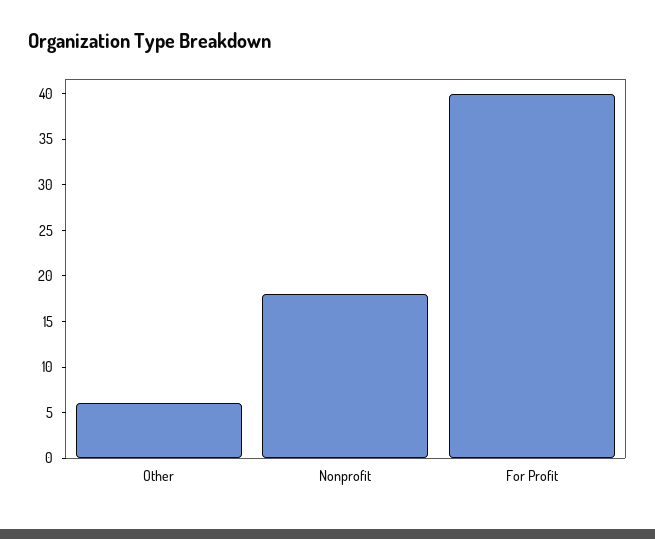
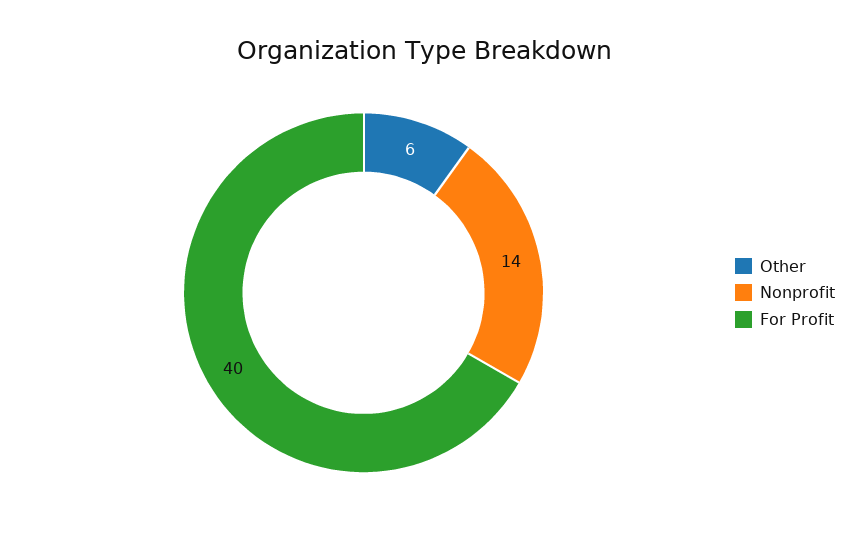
Nonprofit: 18 -> 14

